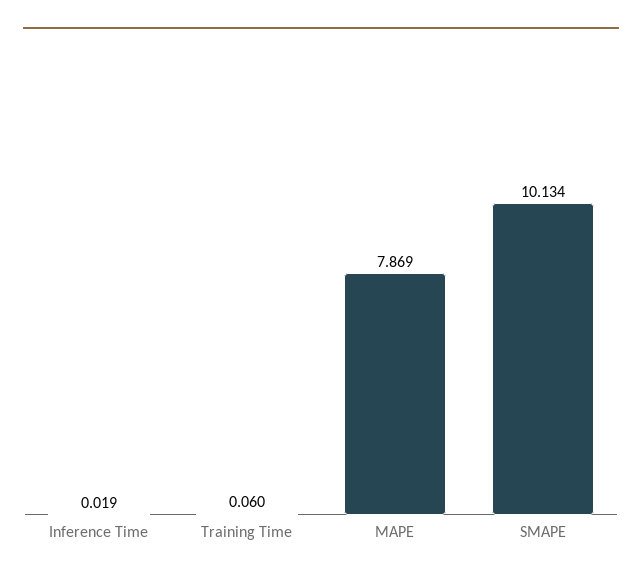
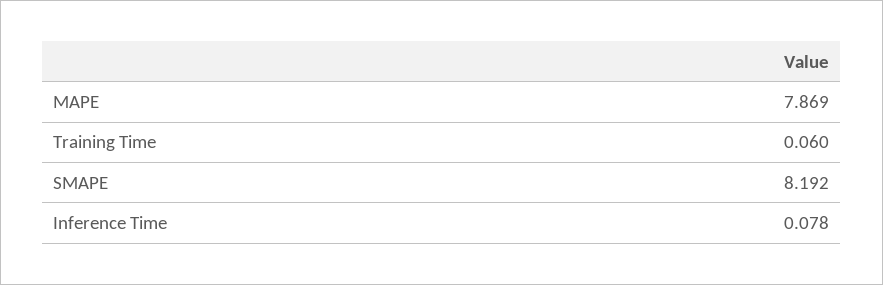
Inference Time: 0.019 -> 0.078
SMAPE: 10.134 -> 8.192

